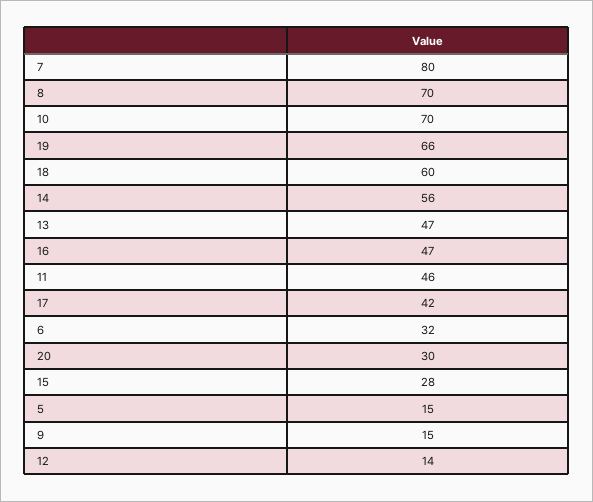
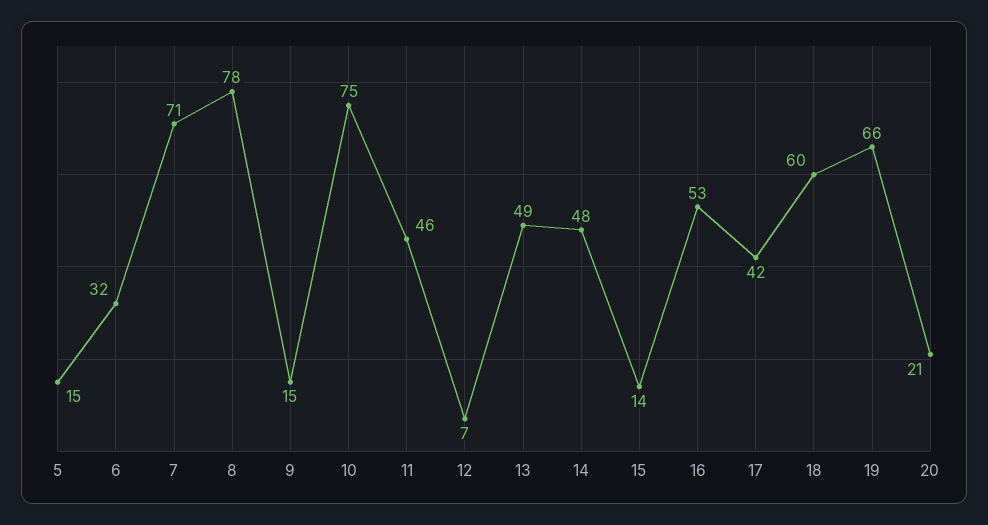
7: 80 -> 71
8: 70 -> 78
10: 70 -> 75
14: 56 -> 48
13: 47 -> 49
16: 47 -> 53
20: 30 -> 21
15: 28 -> 14
12: 14 -> 7

